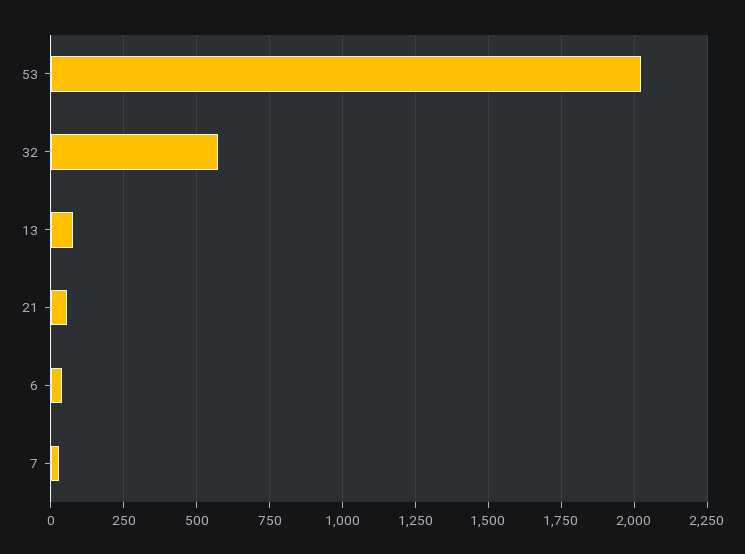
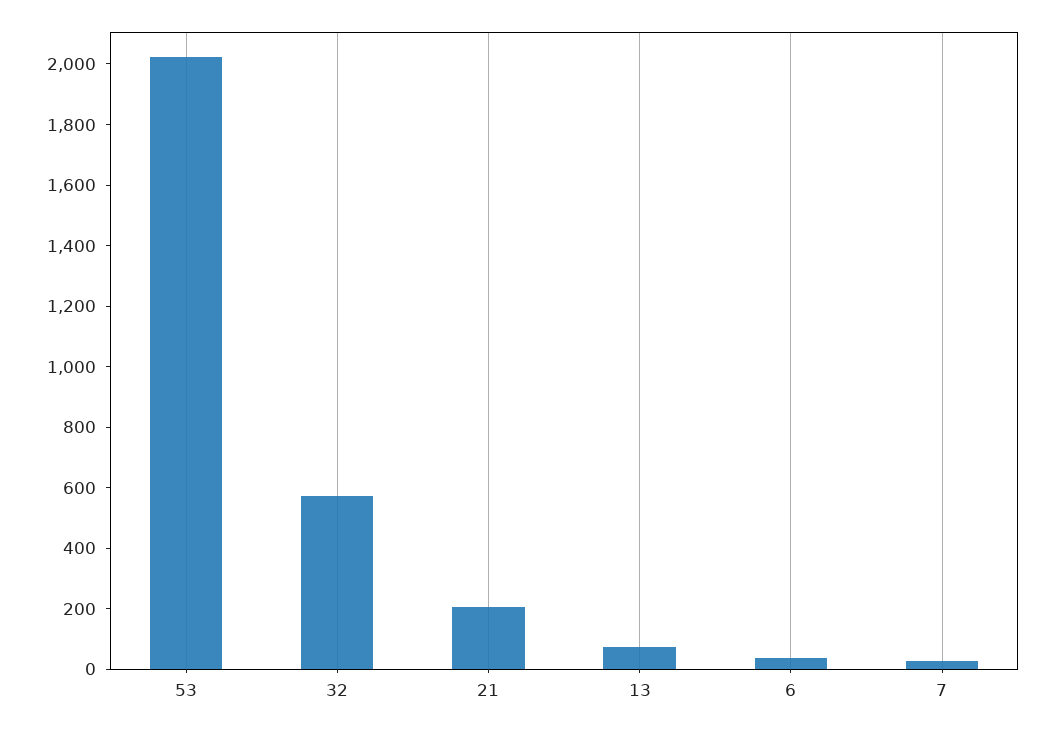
21: 50 -> 200

